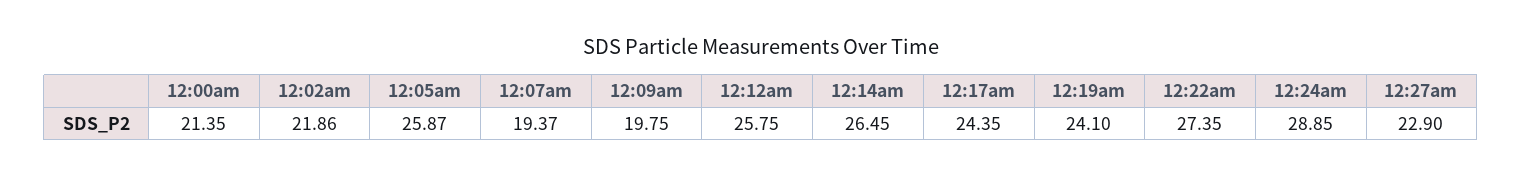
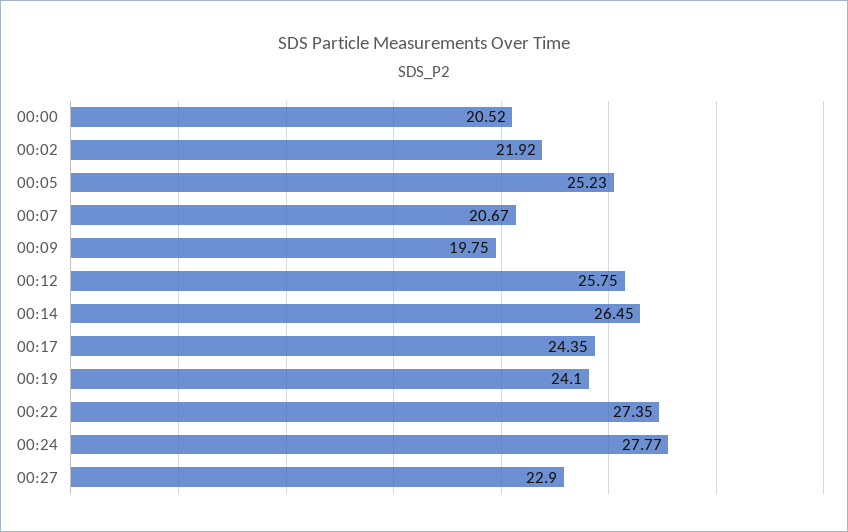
12:00am: 21.35 -> 20.52
12:02am: 21.86 -> 21.92
12:05am: 25.87 -> 25.23
12:07am: 19.37 -> 20.67
12:24am: 28.85 -> 27.77

